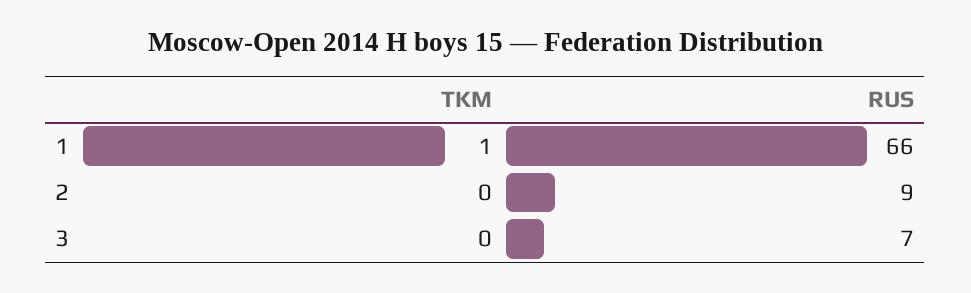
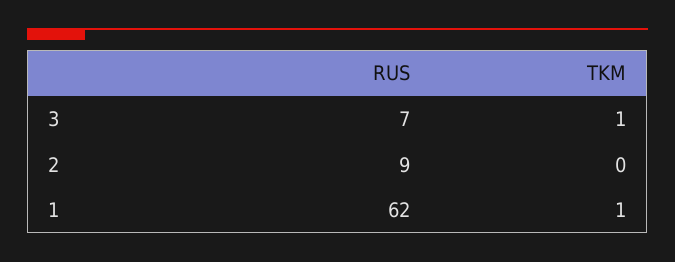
RUS, 1: 66 -> 62
TKM, 3: 0 -> 1

